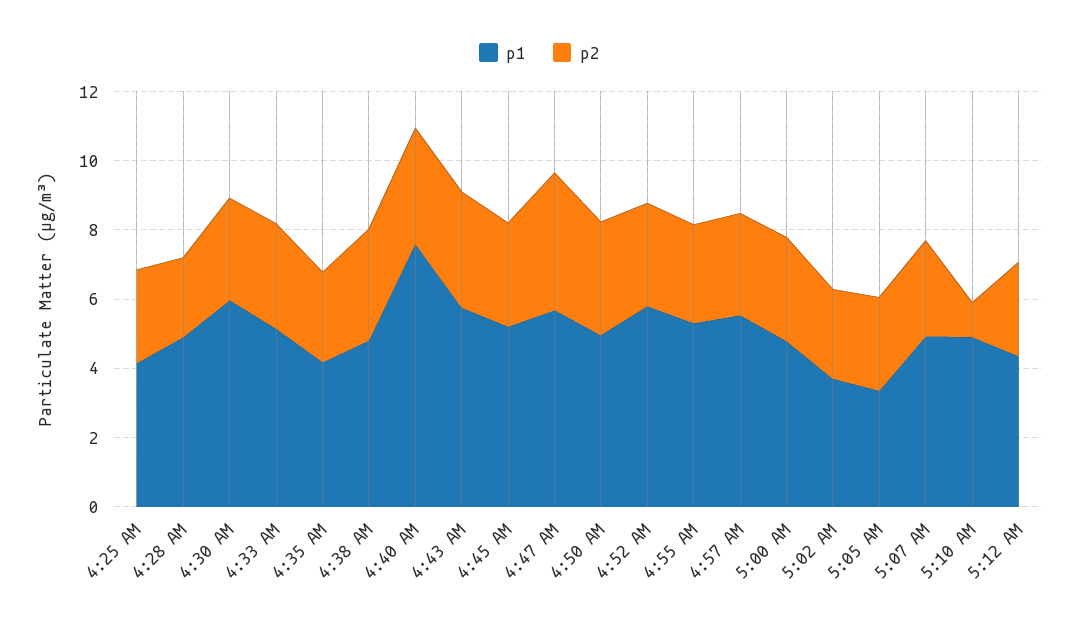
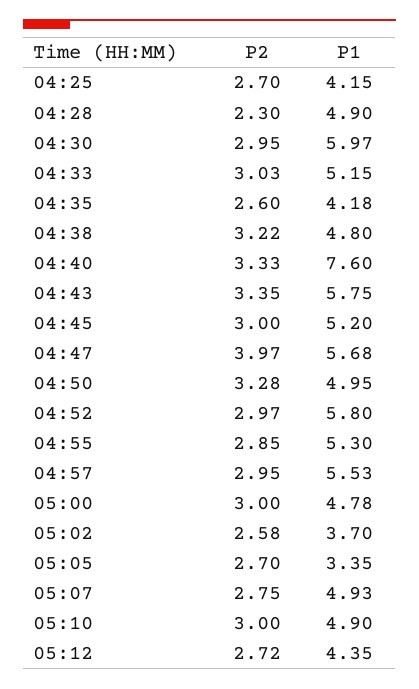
p2, 5:10 AM: 1 -> 3

